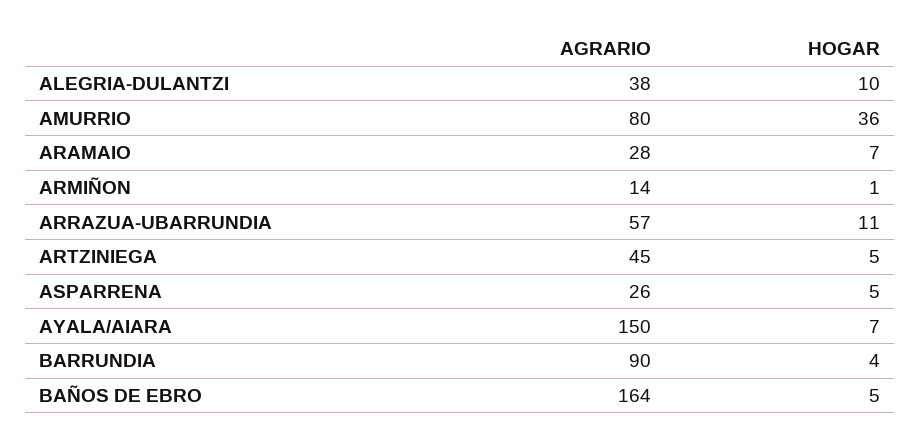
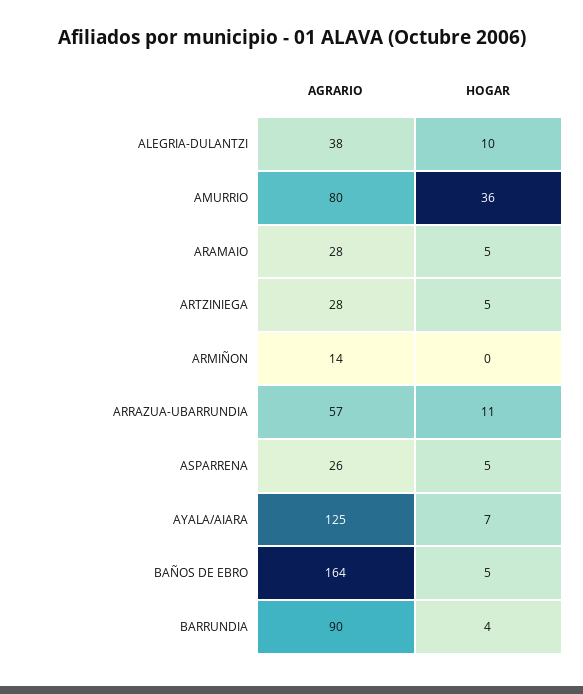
HOGAR, ARAMAIO: 7 -> 5
HOGAR, ARMIÑON: 1 -> 0
AGRARIO, ARTZINIEGA: 45 -> 28
AGRARIO, AYALA/AIARA: 150 -> 125

